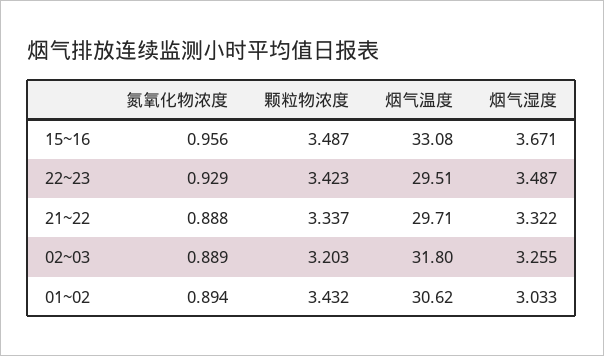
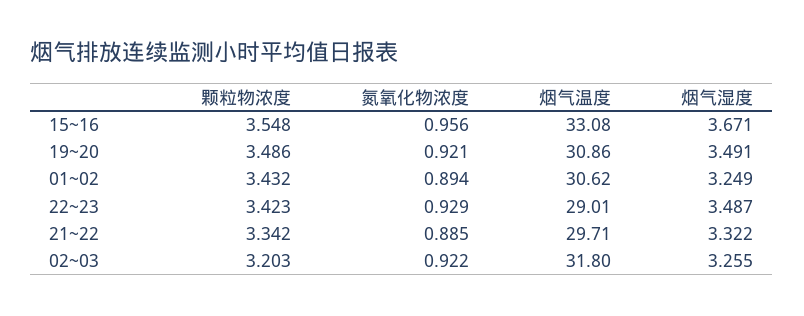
颗粒物浓度, 15~16: 3.487 -> 3.548
烟气温度, 22~23: 29.51 -> 29.01
氮氧化物浓度, 21~22: 0.888 -> 0.885
颗粒物浓度, 21~22: 3.337 -> 3.342
氮氧化物浓度, 02~03: 0.889 -> 0.922
烟气湿度, 01~02: 3.033 -> 3.249
颗粒物浓度, 19~20: none -> 3.486
氮氧化物浓度, 19~20: none -> 0.921
烟气温度, 19~20: none -> 30.86
烟气湿度, 19~20: none -> 3.491

